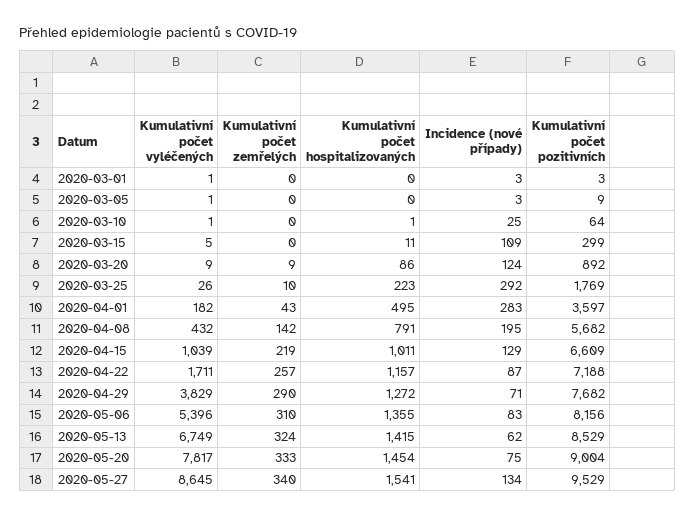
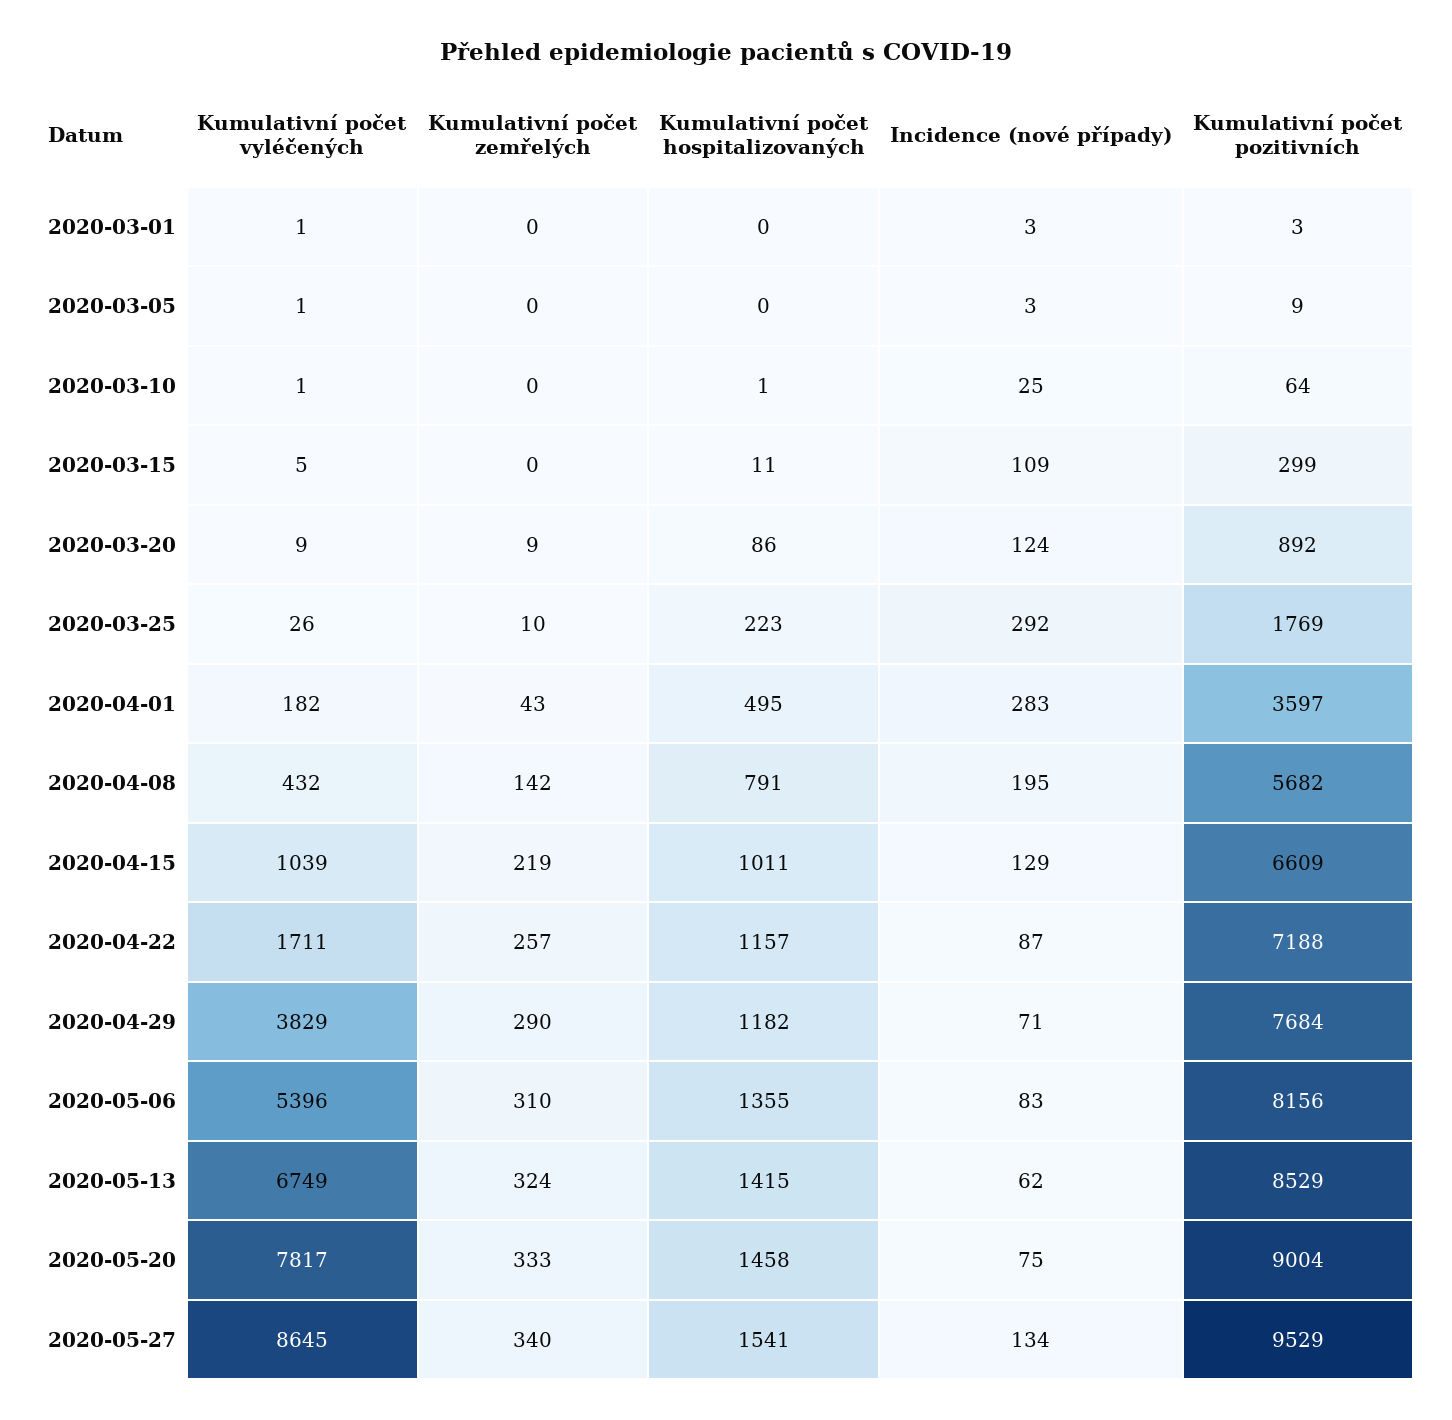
Kumulativní počet hospitalizovaných, 2020-04-29: 1272 -> 1182
Kumulativní počet pozitivních, 2020-04-29: 7682 -> 7684
Kumulativní počet hospitalizovaných, 2020-05-20: 1454 -> 1458

